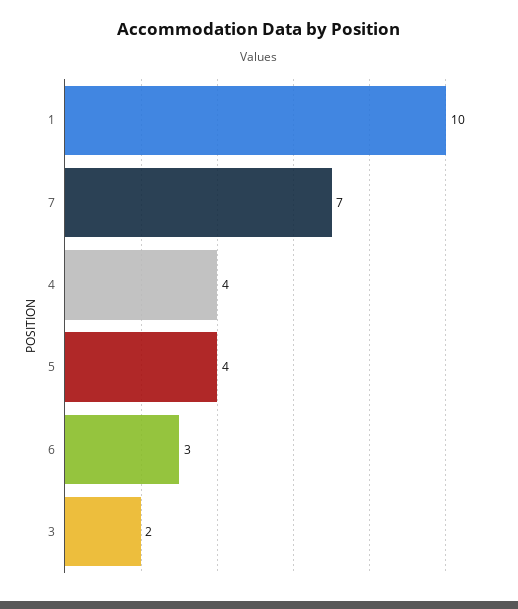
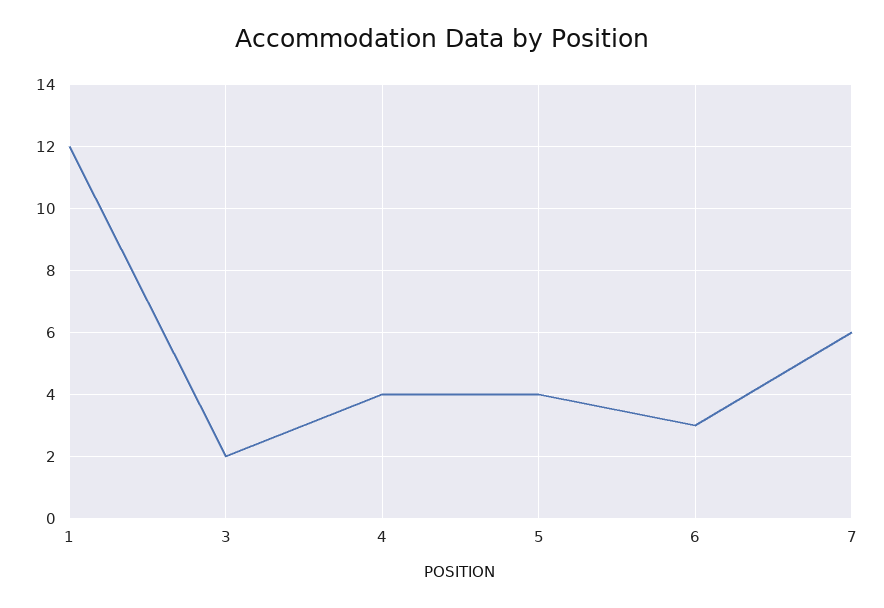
1: 10 -> 12
7: 7 -> 6

